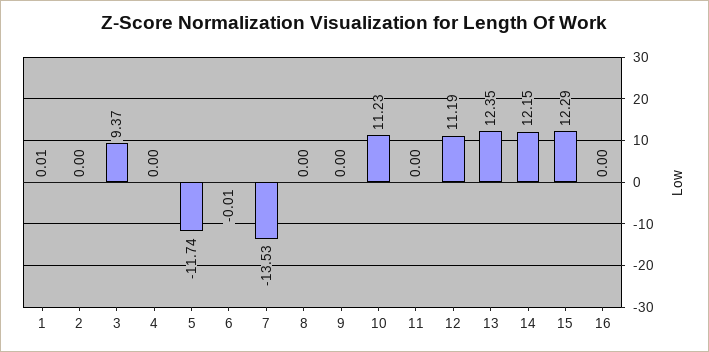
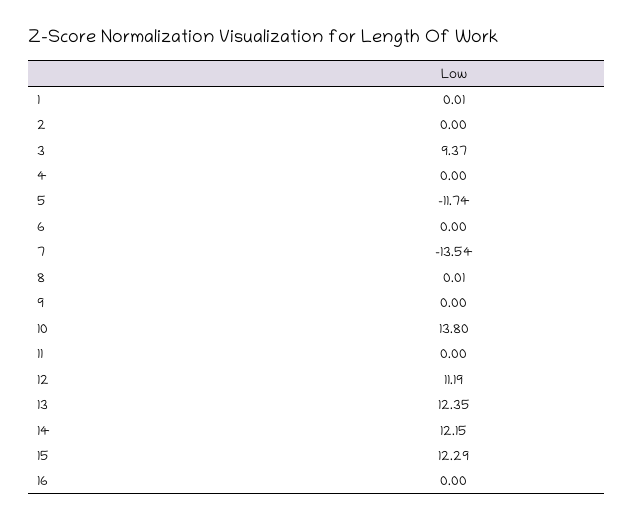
6: -0.01 -> 0
7: -13.53 -> -13.54
8: 0 -> 0.01
10: 11.23 -> 13.8

